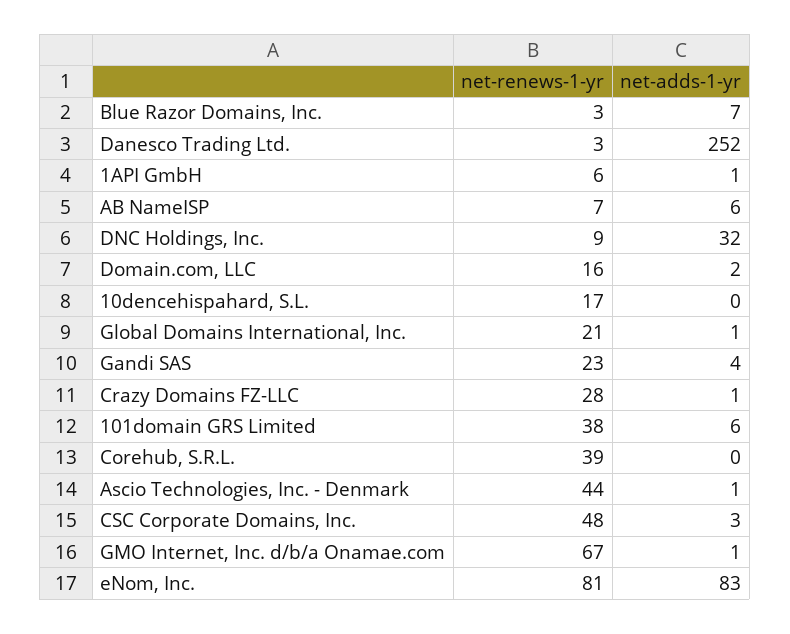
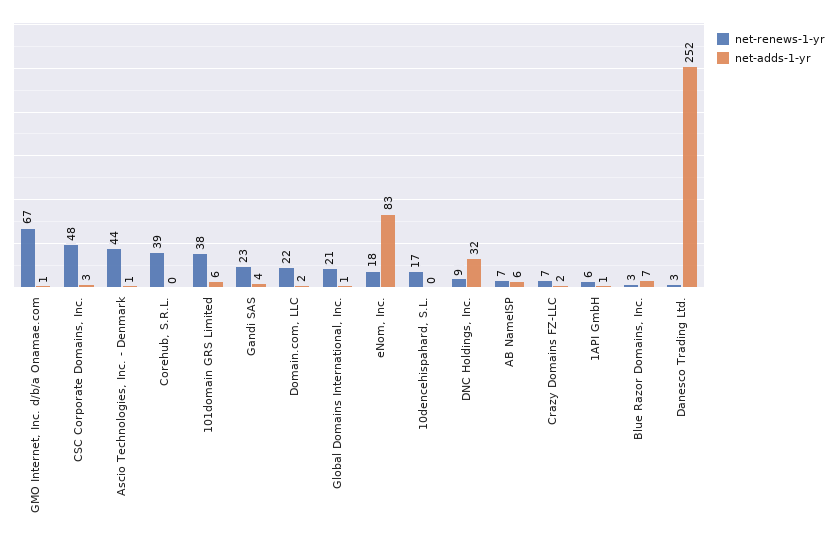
net-renews-1-yr, Domain.com, LLC: 16 -> 22
net-renews-1-yr, Crazy Domains FZ-LLC: 28 -> 7
net-adds-1-yr, Crazy Domains FZ-LLC: 1 -> 2
net-renews-1-yr, eNom, Inc.: 81 -> 18

